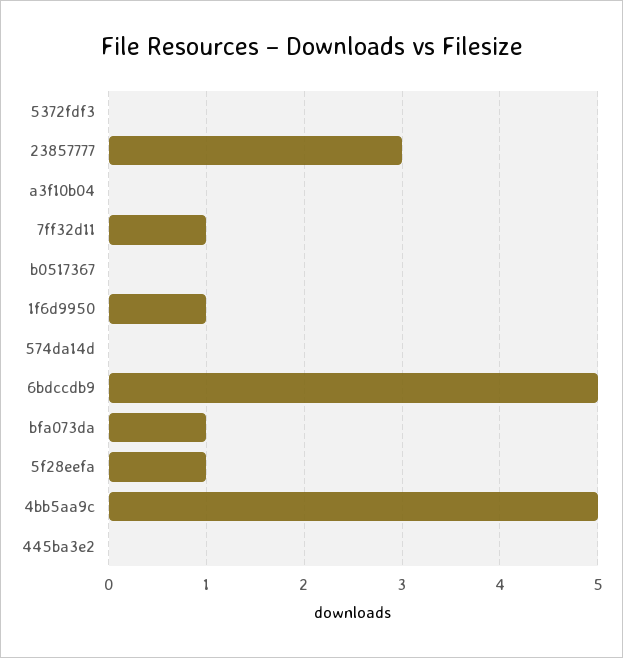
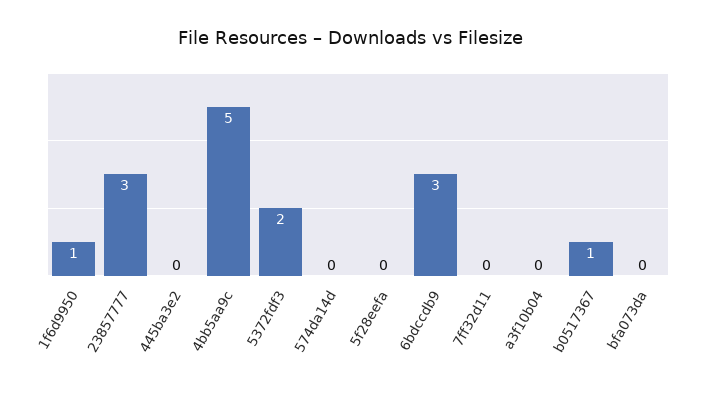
5372fdf3: 0 -> 2
7ff32d11: 1 -> 0
b0517367: 0 -> 1
6bdccdb9: 5 -> 3
bfa073da: 1 -> 0
5f28eefa: 1 -> 0

